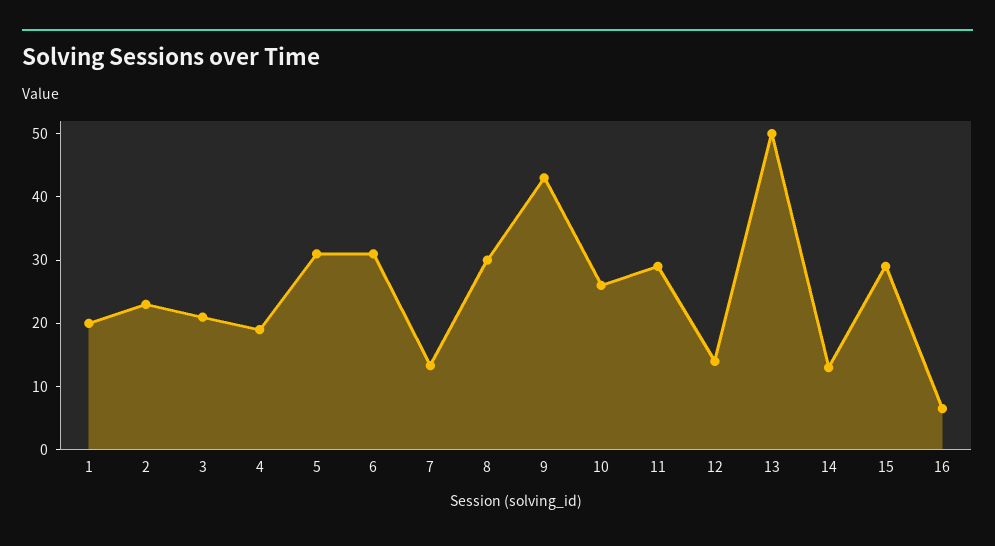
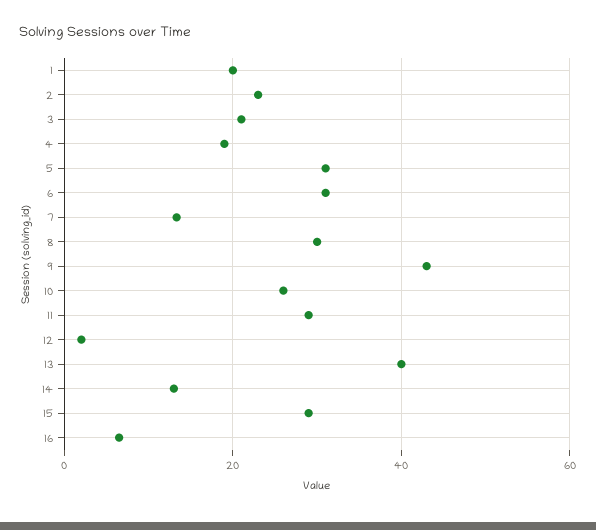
12: 14 -> 2
13: 50 -> 40

